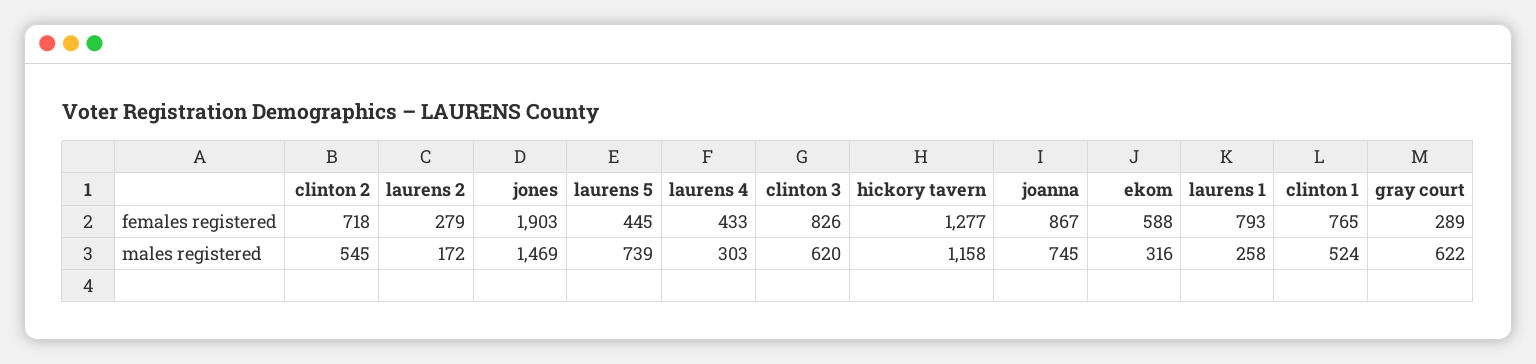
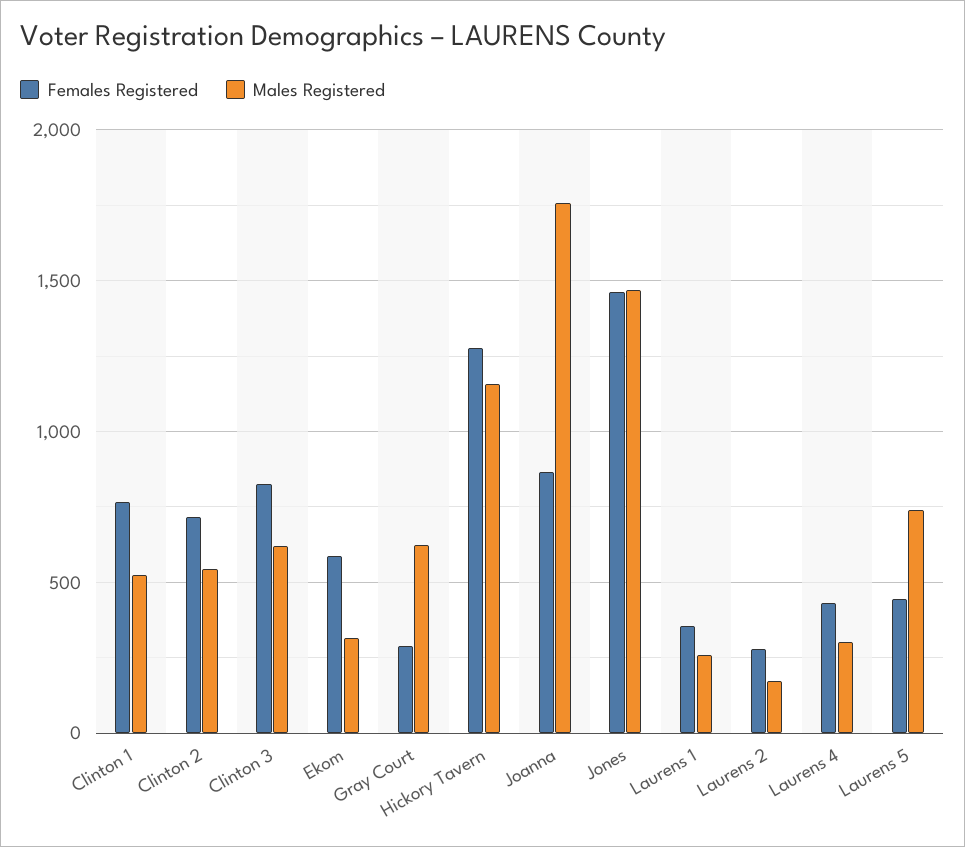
females registered, jones: 1903 -> 1450
females registered, laurens 1: 793 -> 350
males registered, joanna: 745 -> 1750

